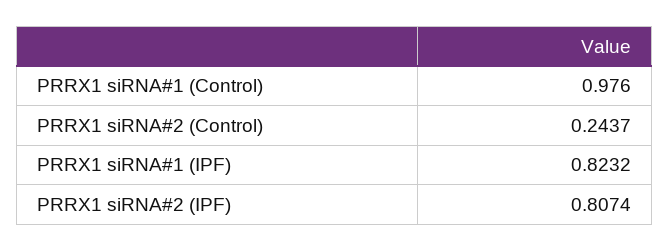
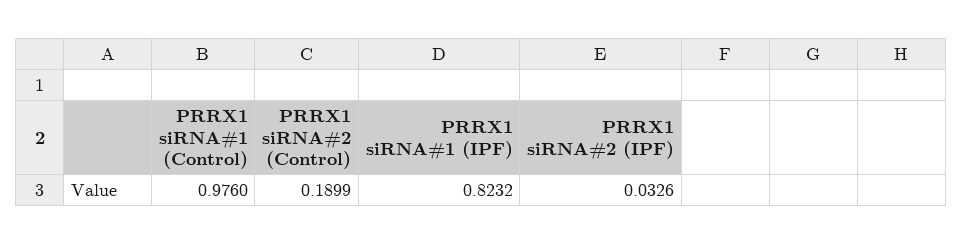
PRRX1 siRNA#2 (Control): 0.2437 -> 0.1899
PRRX1 siRNA#2 (IPF): 0.8074 -> 0.0326

